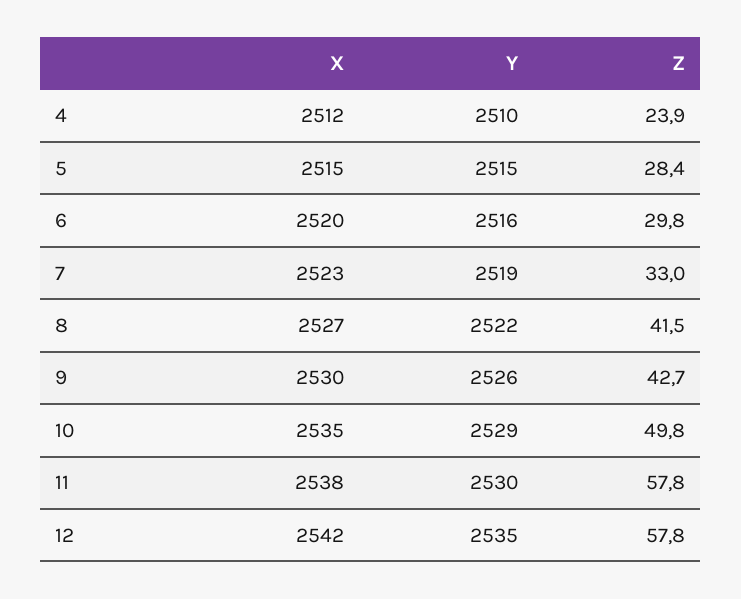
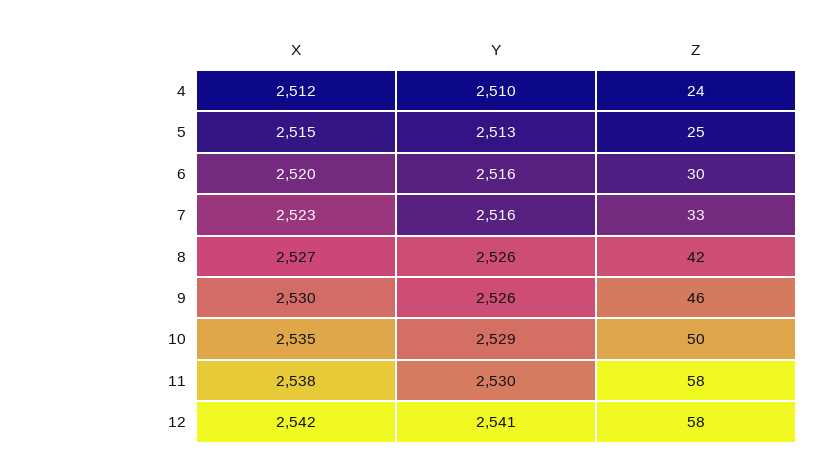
Y, 5: 2515 -> 2513
Z, 5: 28.4 -> 25
Y, 7: 2519 -> 2516
Y, 8: 2522 -> 2526
Z, 9: 42.7 -> 46
Y, 12: 2535 -> 2541

